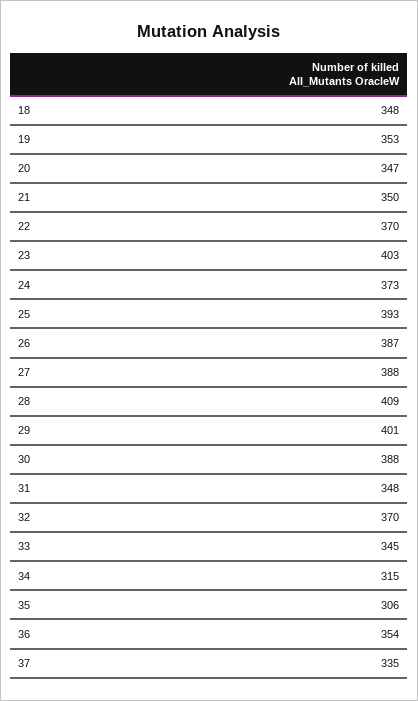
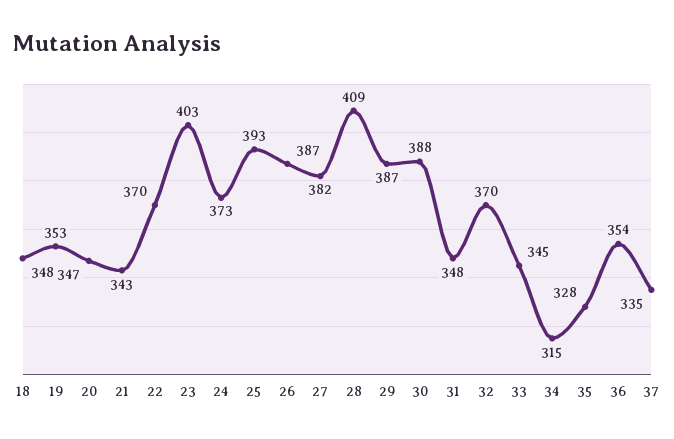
21: 350 -> 343
27: 388 -> 382
29: 401 -> 387
35: 306 -> 328

